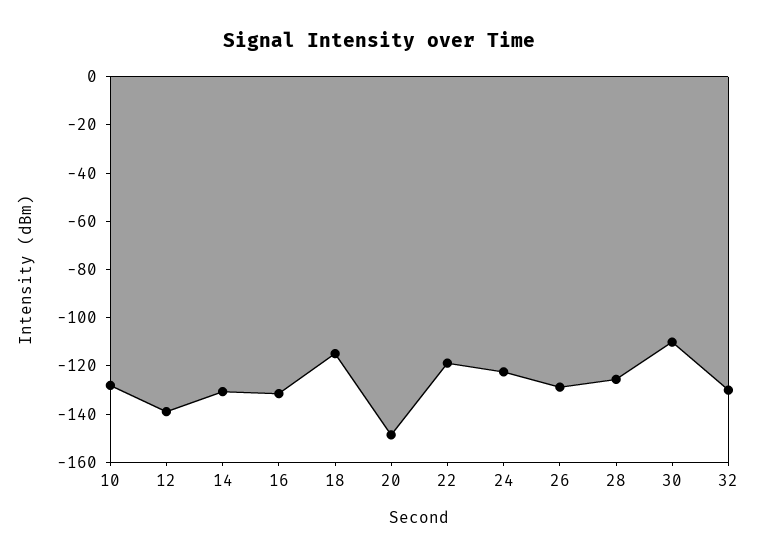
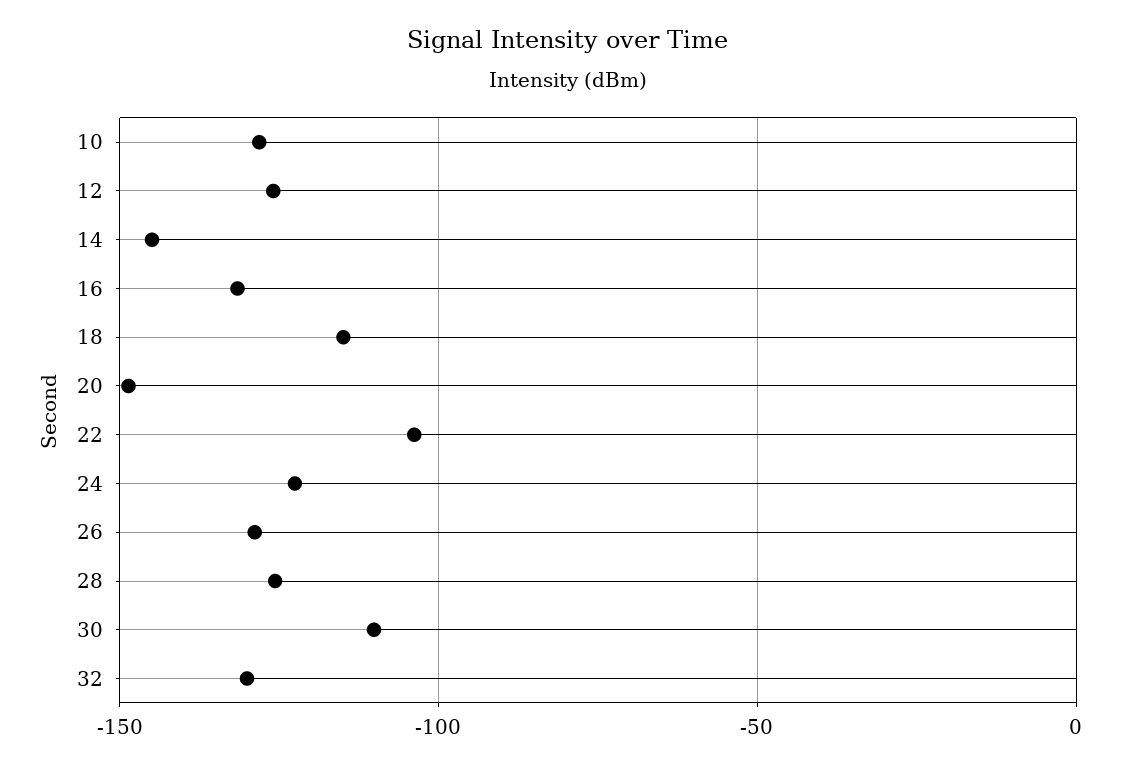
12: -140 -> -125
14: -130 -> -145
22: -120 -> -105

